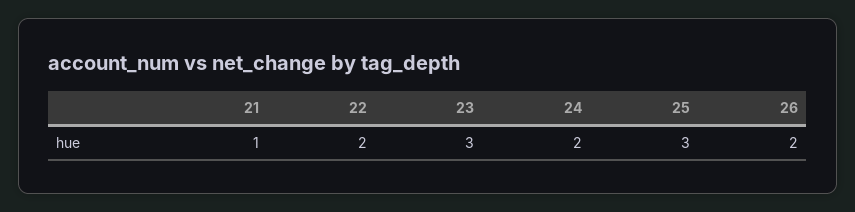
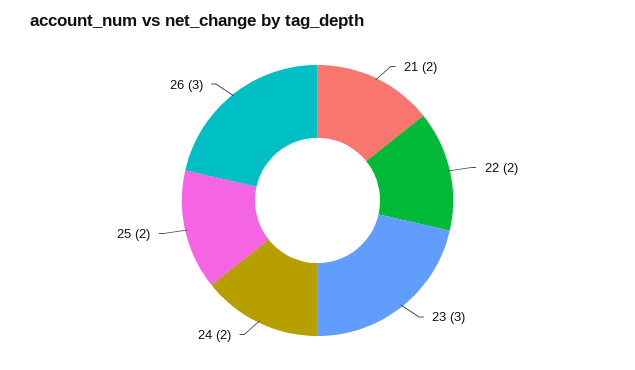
21: 1 -> 2
25: 3 -> 2
26: 2 -> 3

